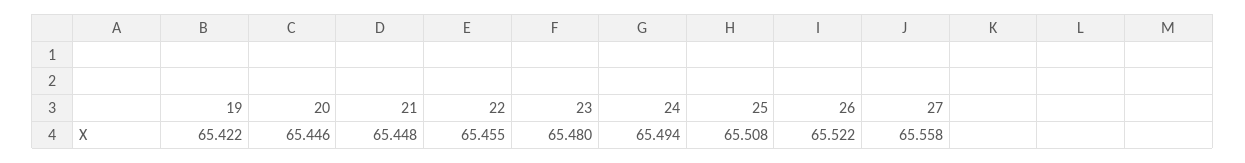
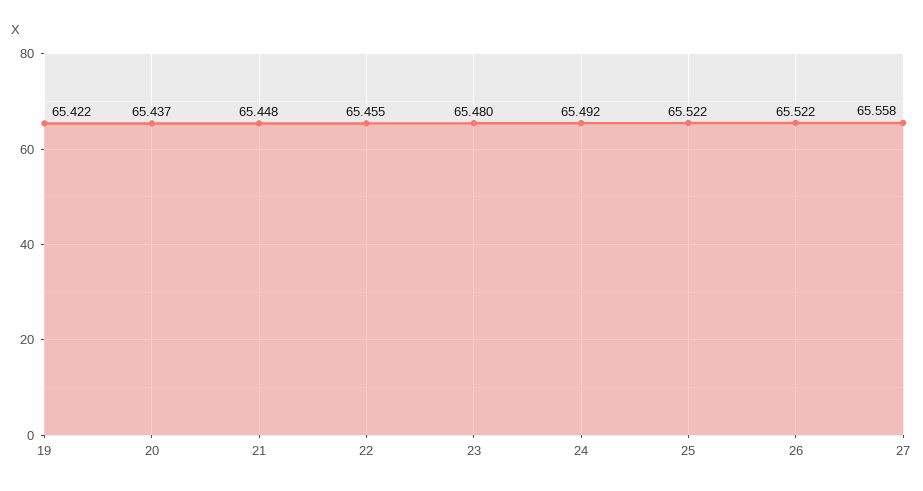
20: 65.446 -> 65.437
24: 65.494 -> 65.492
25: 65.508 -> 65.522

